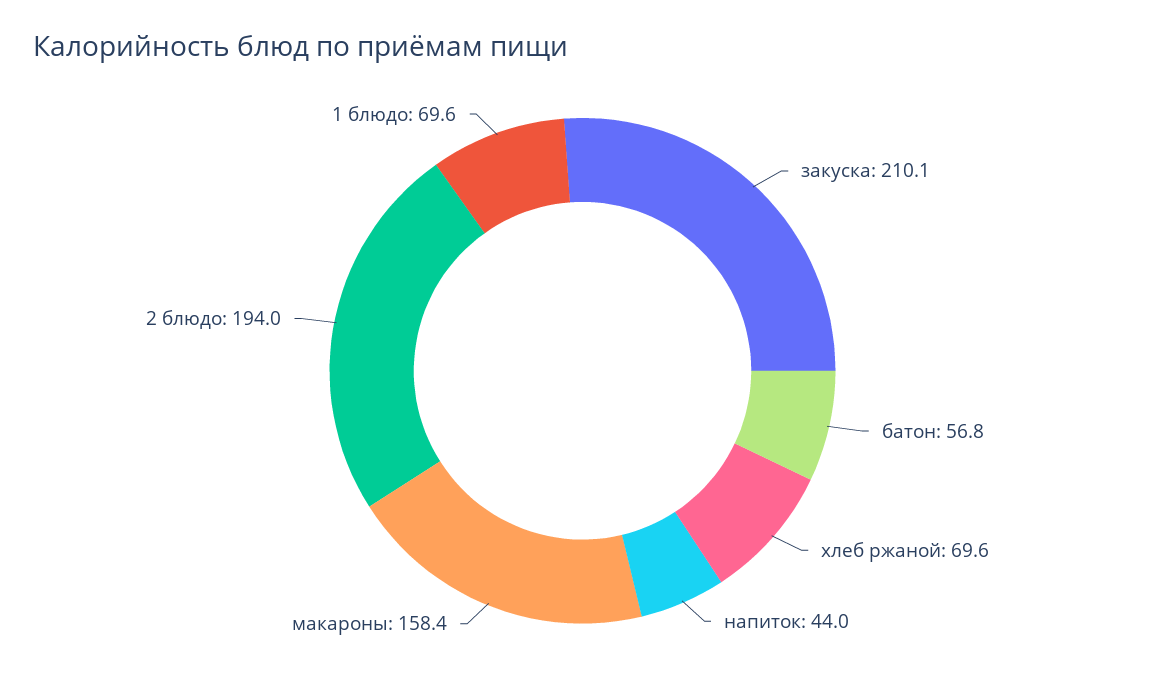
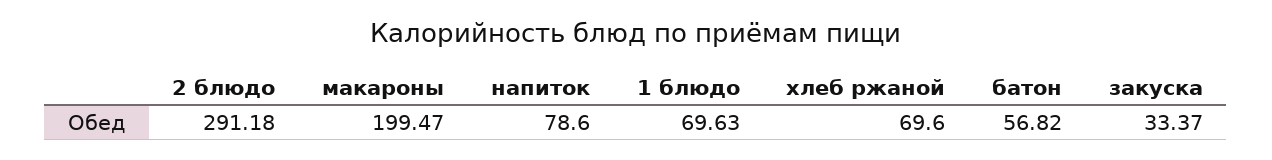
закуска: 210.1 -> 33.37
напиток: 44 -> 78.6
макароны: 158.4 -> 199.47
2 блюдо: 194 -> 291.18

